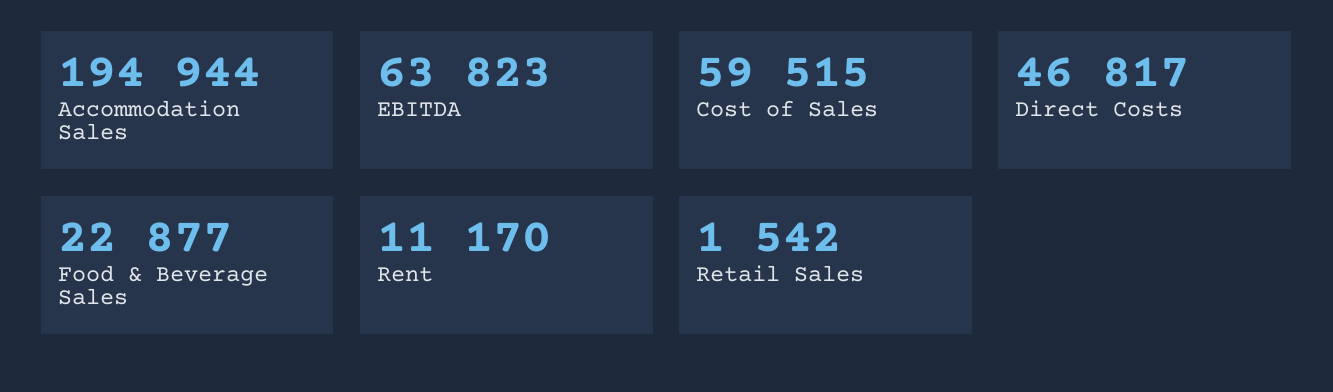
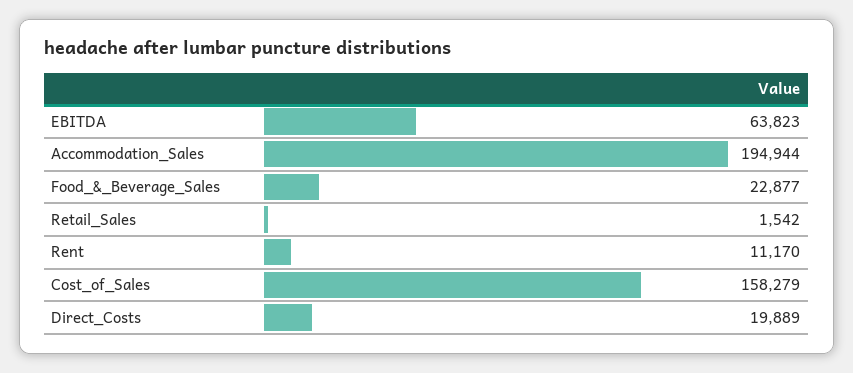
Cost of Sales: 59515 -> 158279
Direct Costs: 46817 -> 19889

